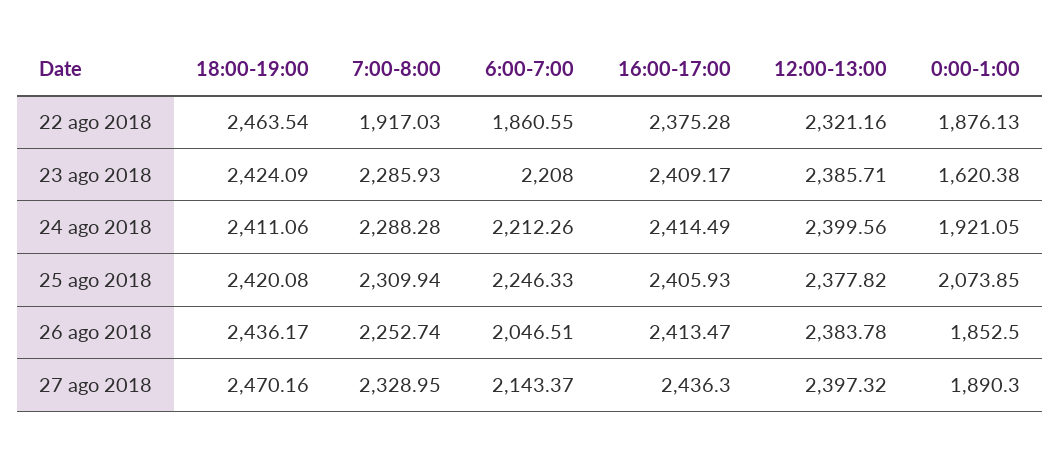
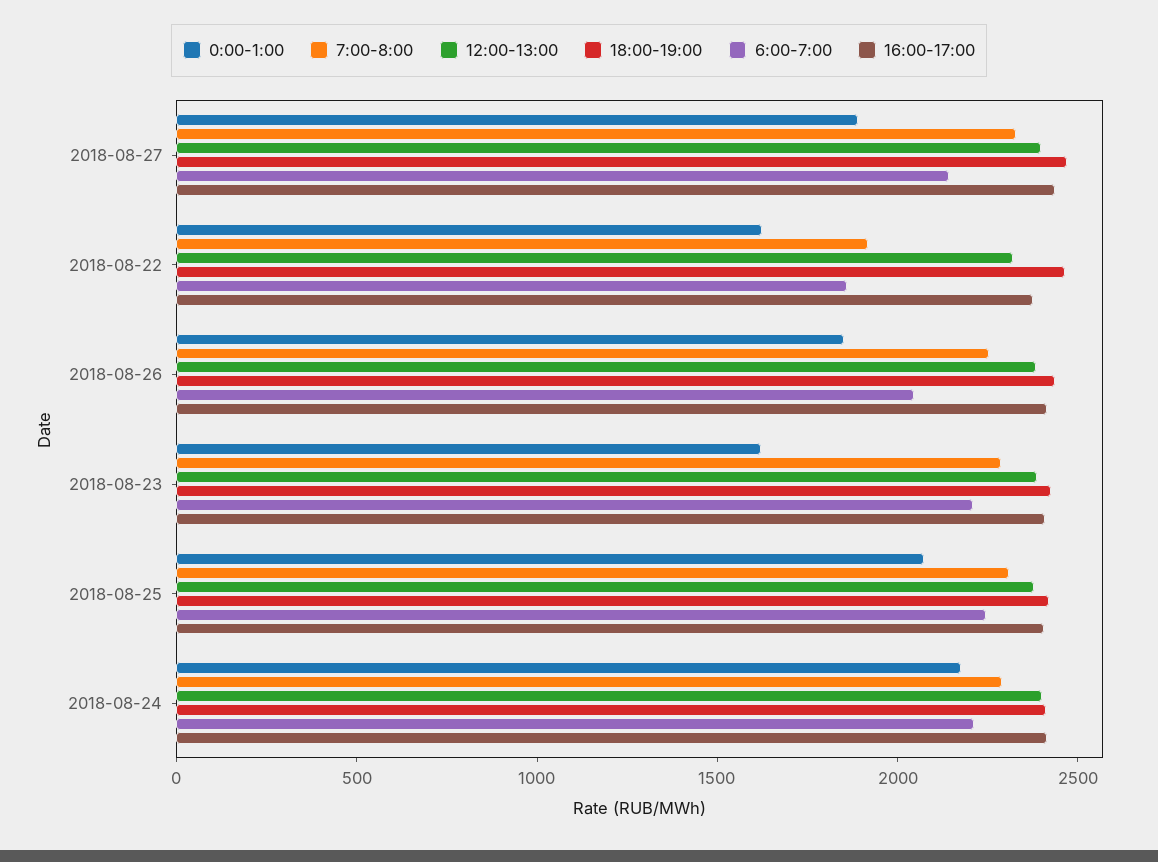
0:00-1:00, 22 ago 2018: 1876.13 -> 1600
0:00-1:00, 24 ago 2018: 1921.05 -> 2200

